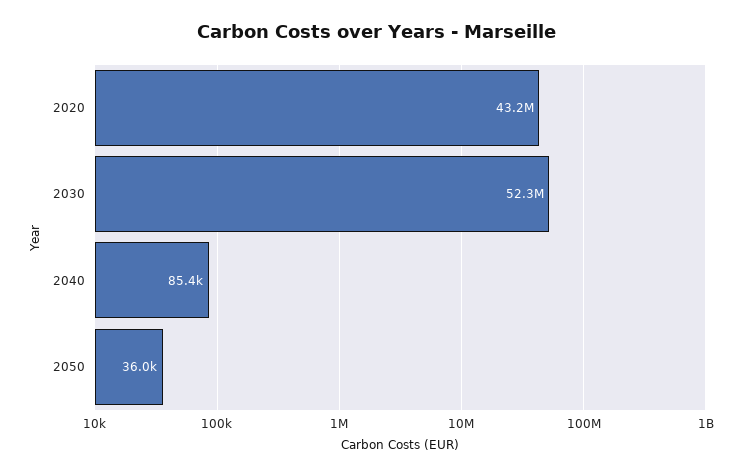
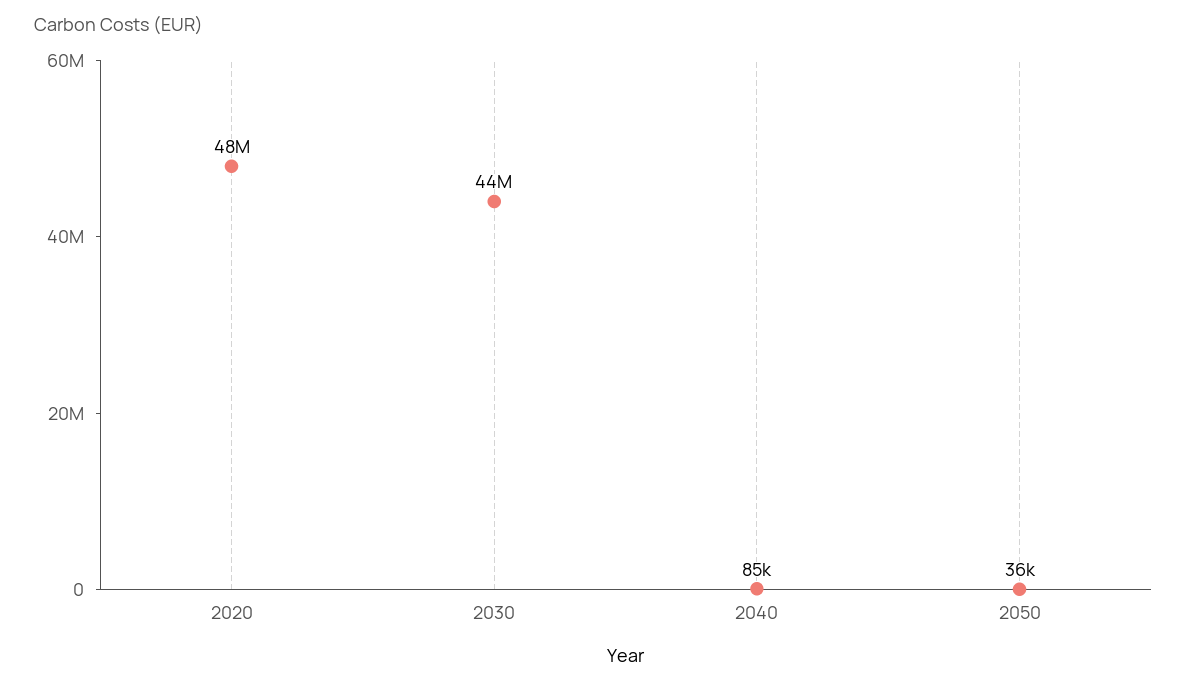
2020: 43200000 -> 48000000
2030: 52300000 -> 44000000

